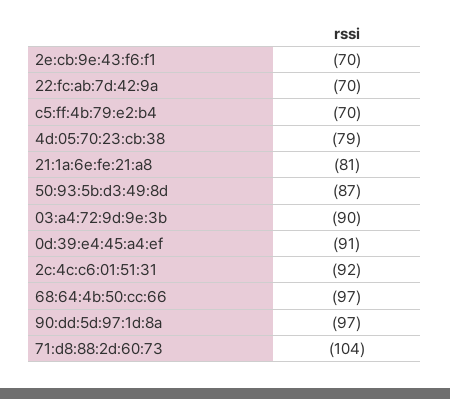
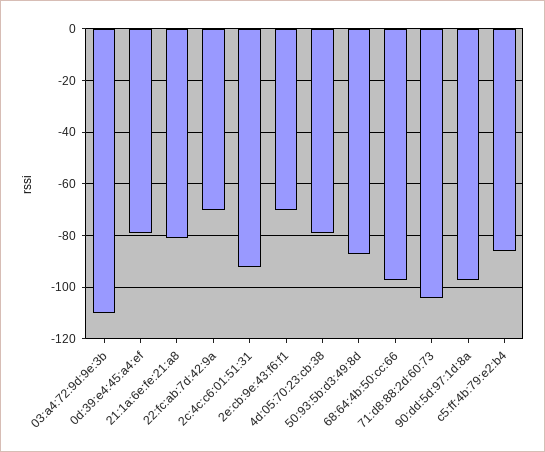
c5:ff:4b:79:e2:b4: -70 -> -85
03:a4:72:9d:9e:3b: -90 -> -110
0d:39:e4:45:a4:ef: -91 -> -80

